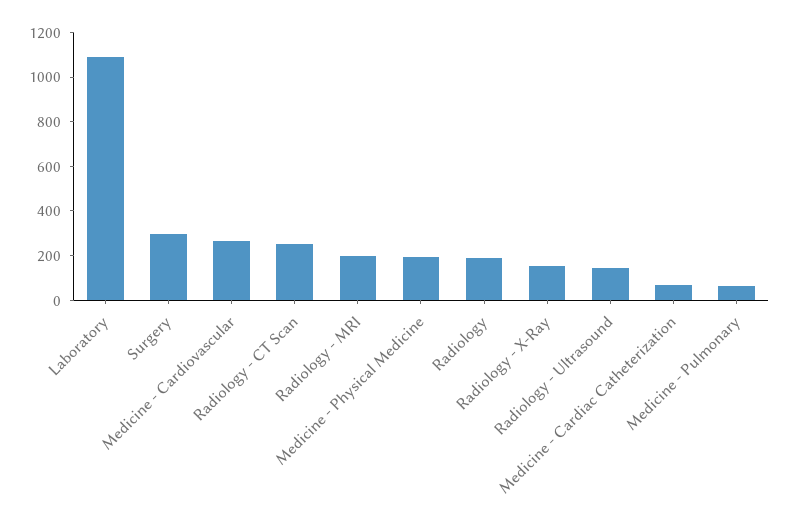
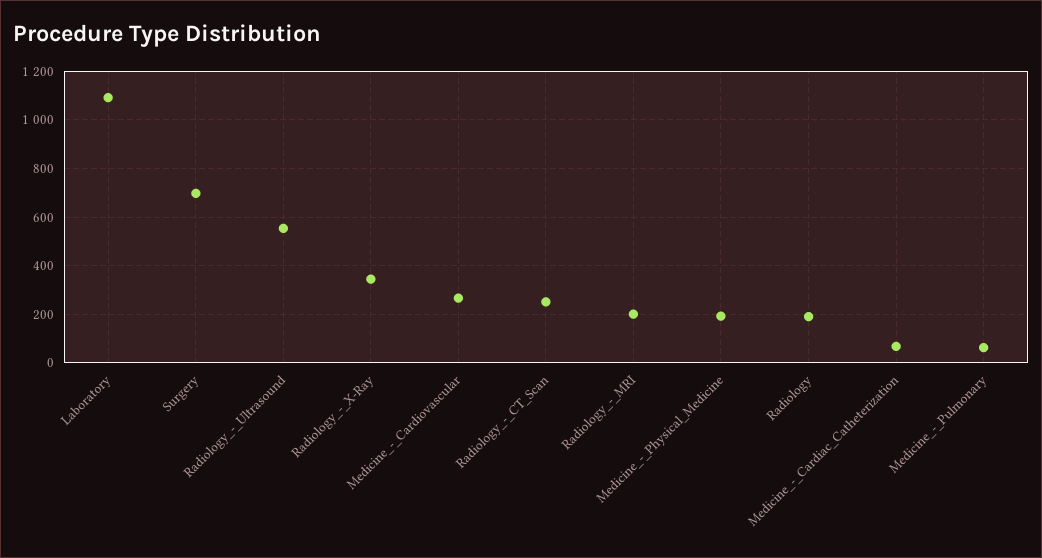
Surgery: 300 -> 700
Radiology - X-Ray: 150 -> 350
Radiology - Ultrasound: 150 -> 550

